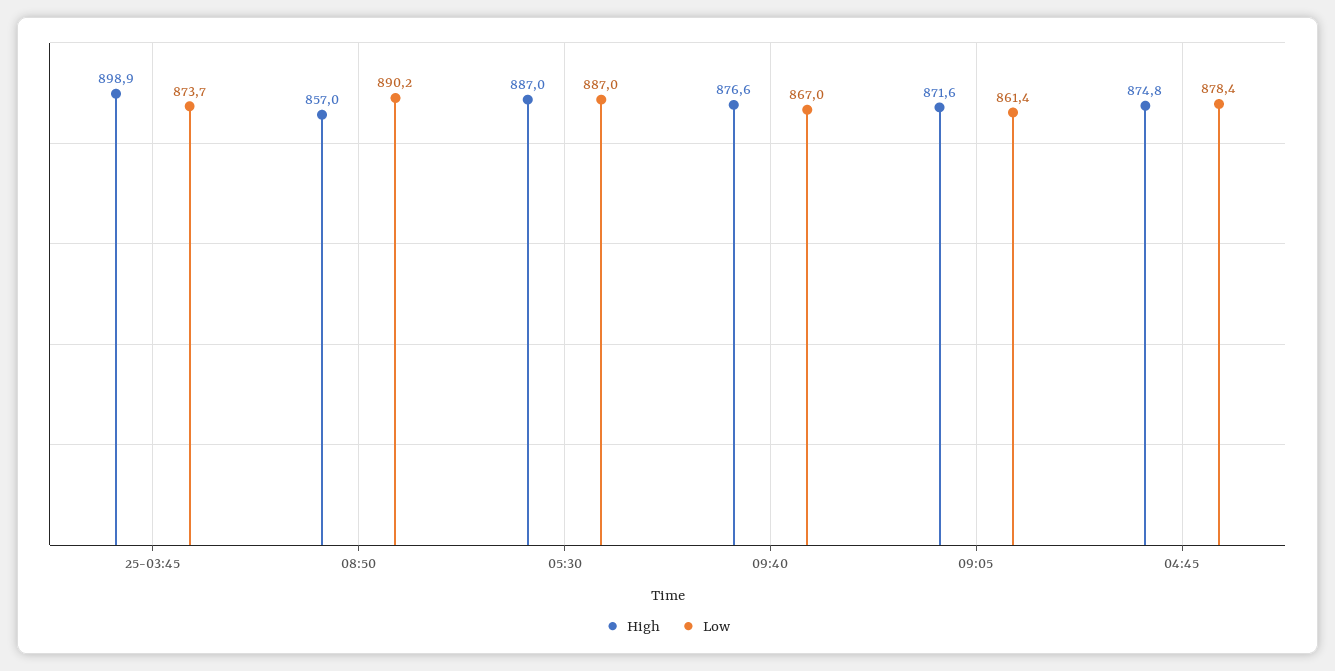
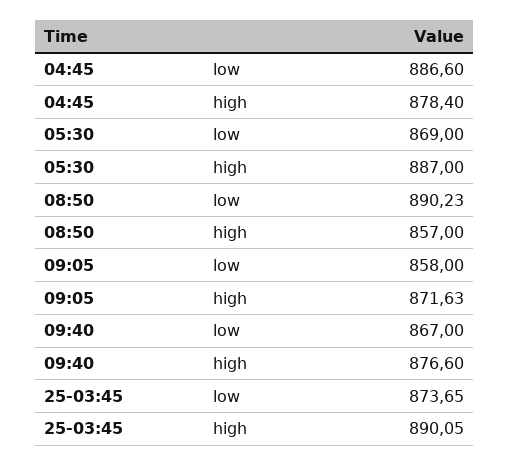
High, 25-03:45: 898.9 -> 890.05
Low, 05:30: 887 -> 869
Low, 09:05: 861.4 -> 858
High, 04:45: 874.8 -> 878.4
Low, 04:45: 878.4 -> 886.6

